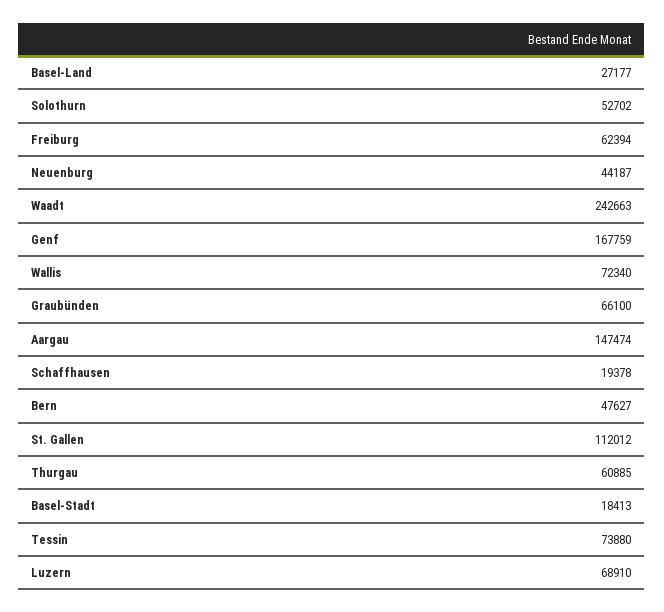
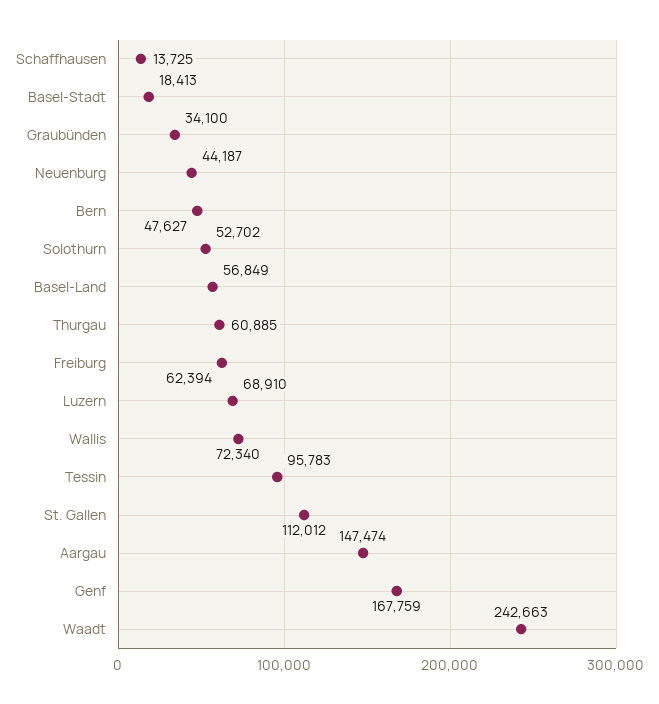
Basel-Land: 27177 -> 56849
Graubünden: 66100 -> 34100
Schaffhausen: 19378 -> 13725
Tessin: 73880 -> 95783

